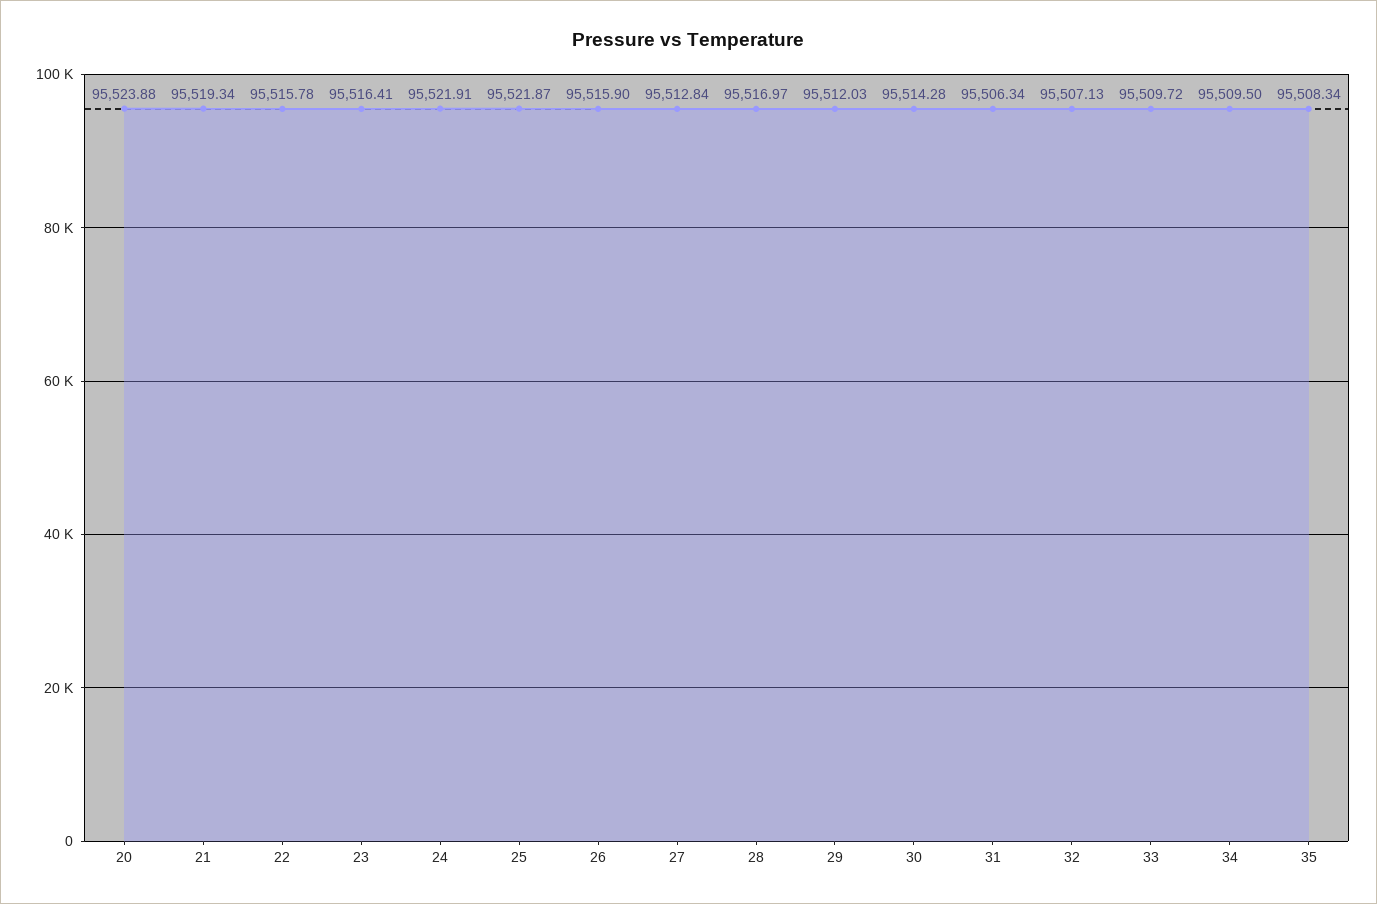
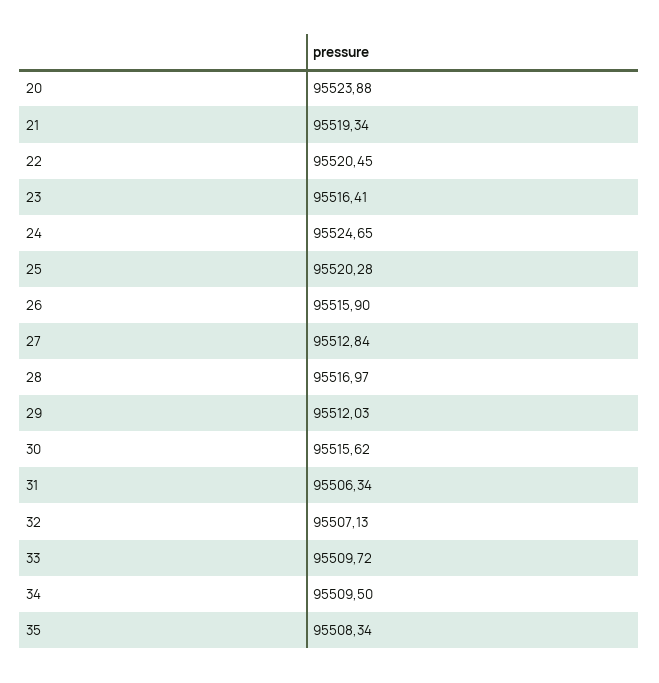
22: 95515.78 -> 95520.45
24: 95521.91 -> 95524.65
25: 95521.87 -> 95520.28
30: 95514.28 -> 95515.62

